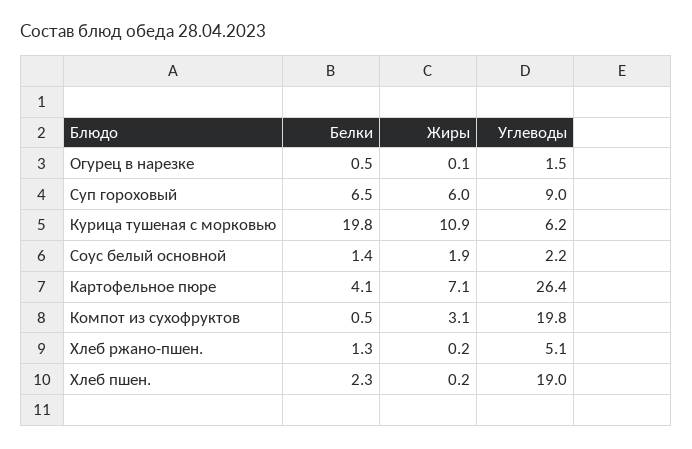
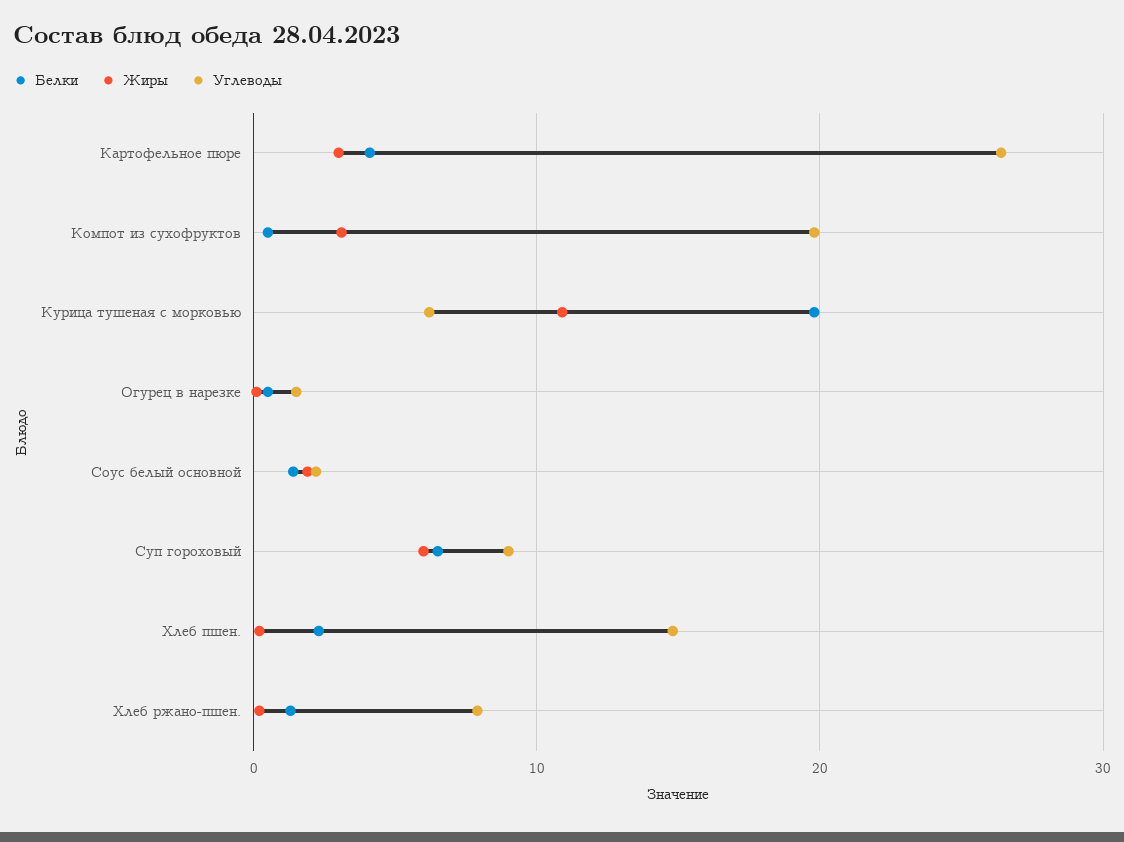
Жиры, Картофельное пюре: 7.1 -> 3
Углеводы, Хлеб ржано-пшен.: 5.1 -> 8
Углеводы, Хлеб пшен.: 19 -> 15

